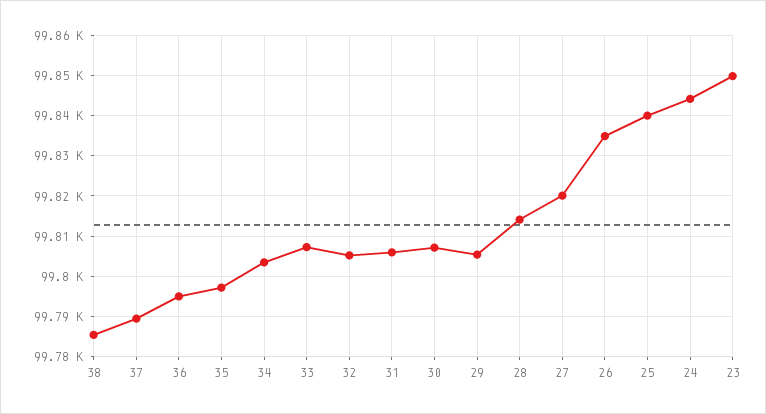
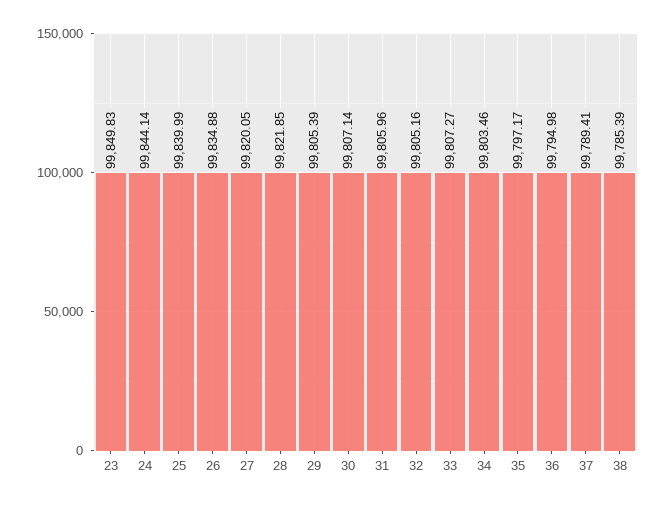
28: 99814 -> 99821.85

